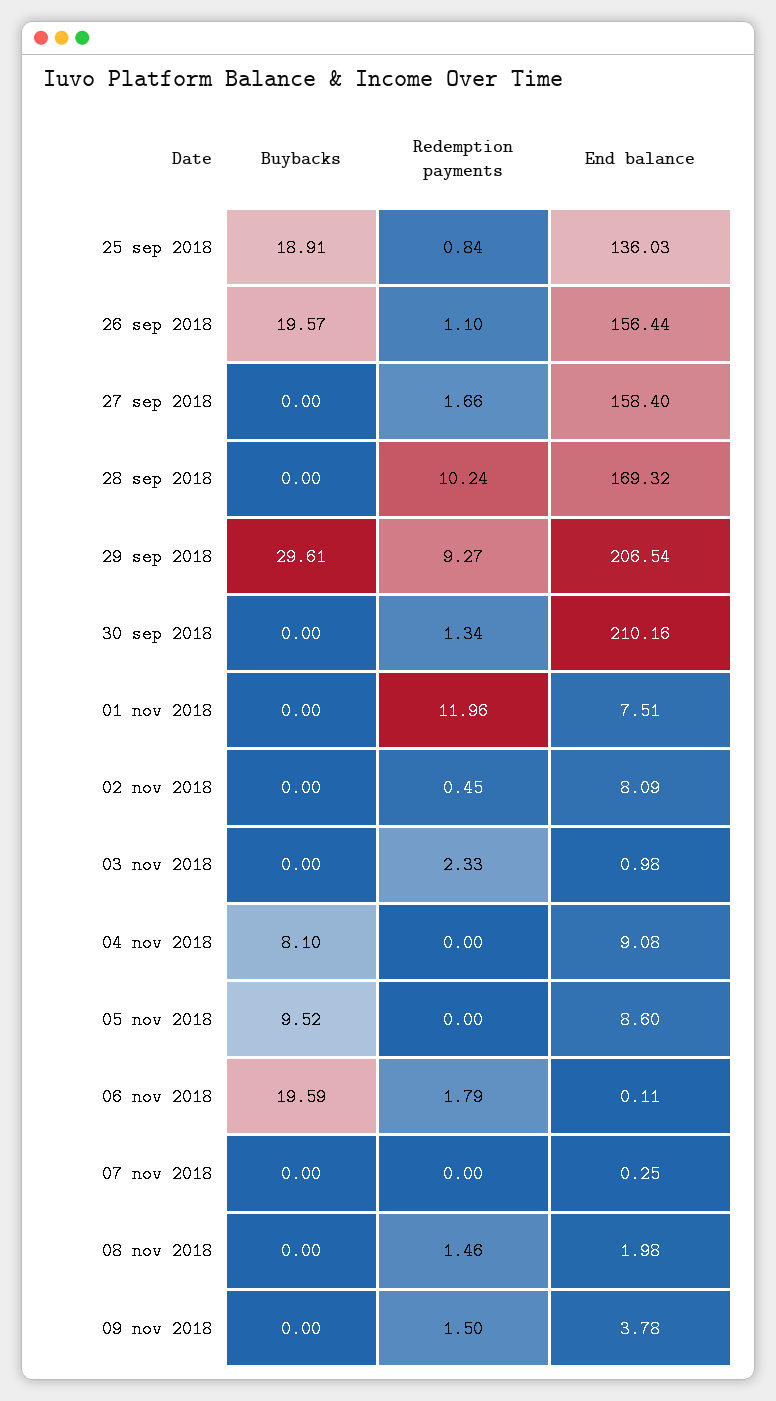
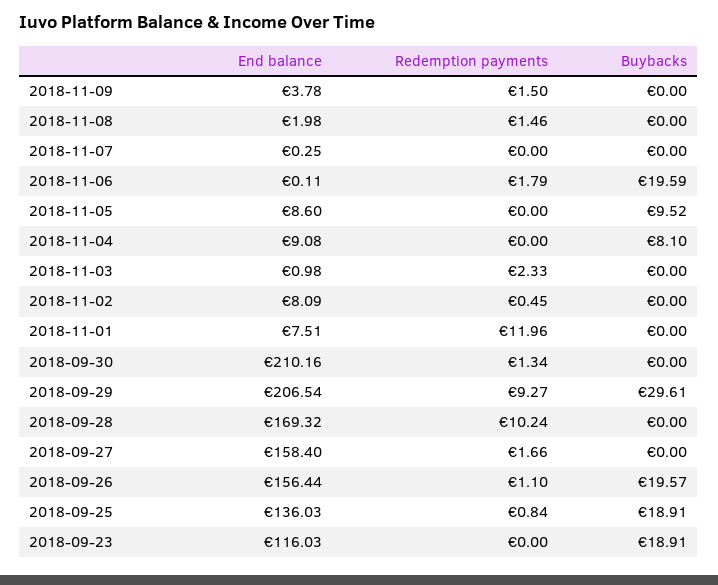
End balance, 2018-09-23: none -> 116.03
Redemption payments, 2018-09-23: none -> 0
Buybacks, 2018-09-23: none -> 18.91

